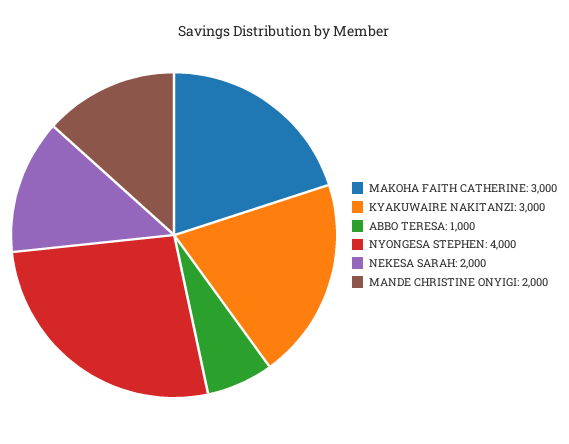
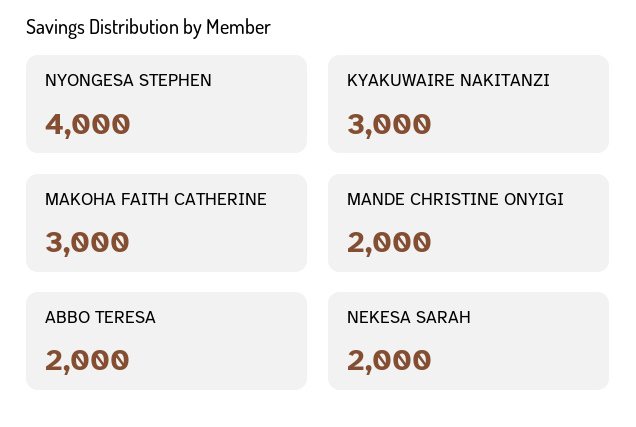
ABBO TERESA: 1000 -> 2000

